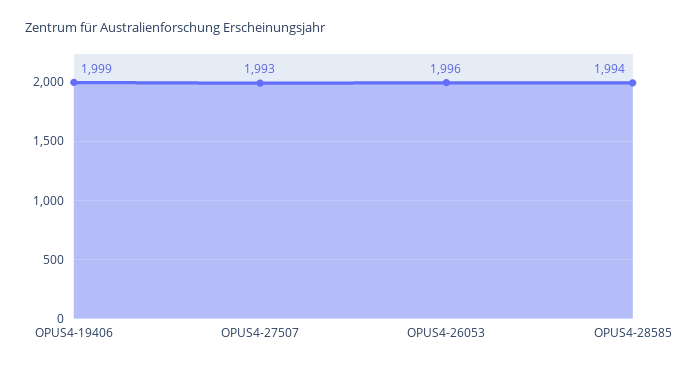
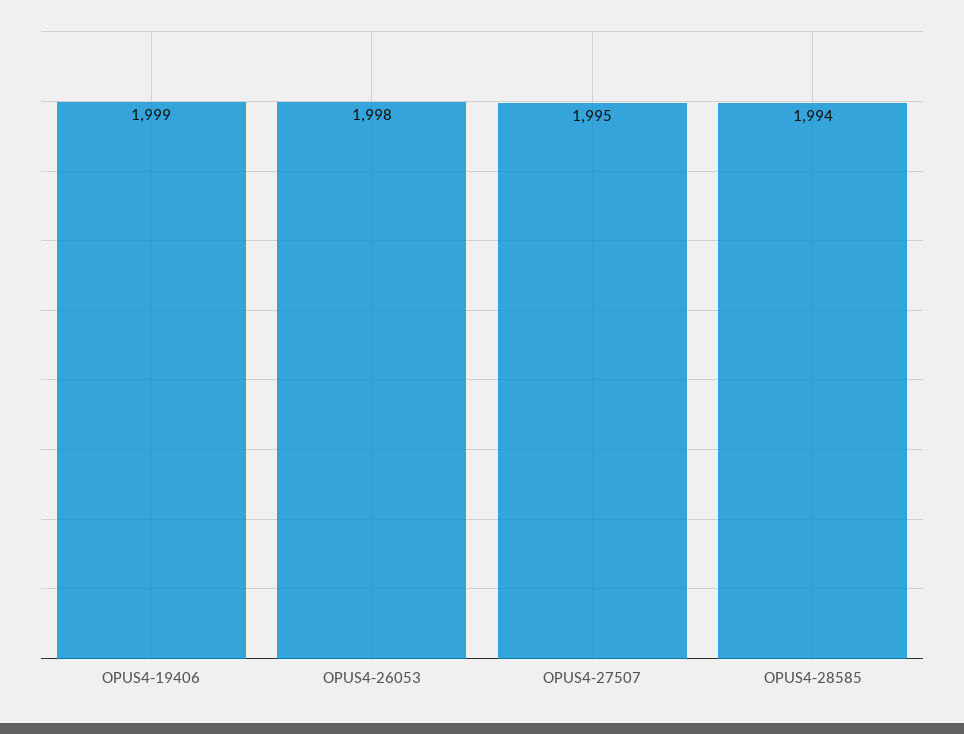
OPUS4-27507: 1993 -> 1995
OPUS4-26053: 1996 -> 1998

